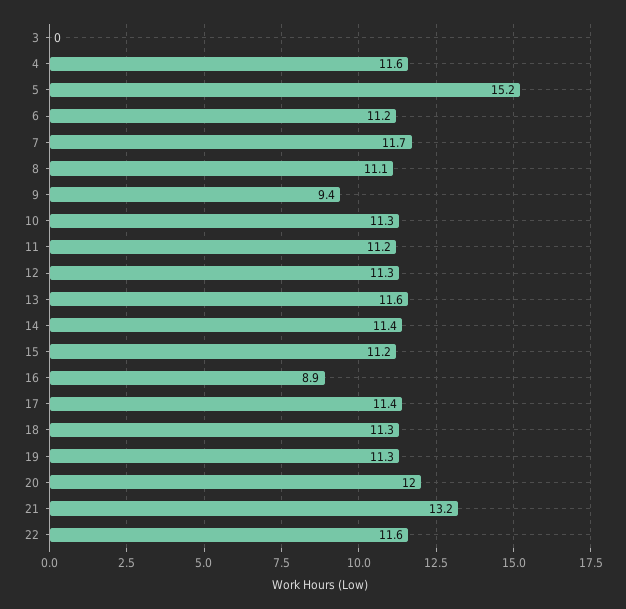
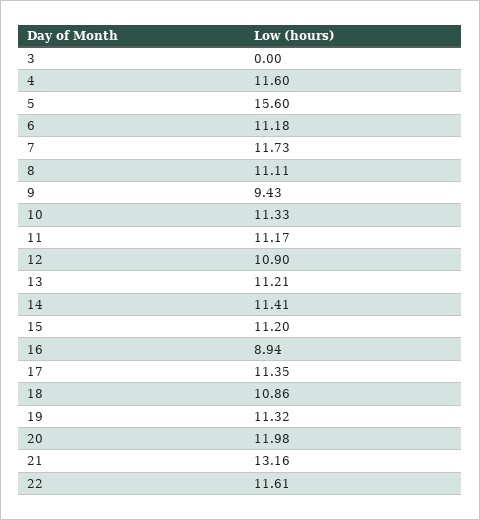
5: 15.2 -> 15.6
12: 11.3 -> 10.9
13: 11.6 -> 11.21
18: 11.3 -> 10.86

